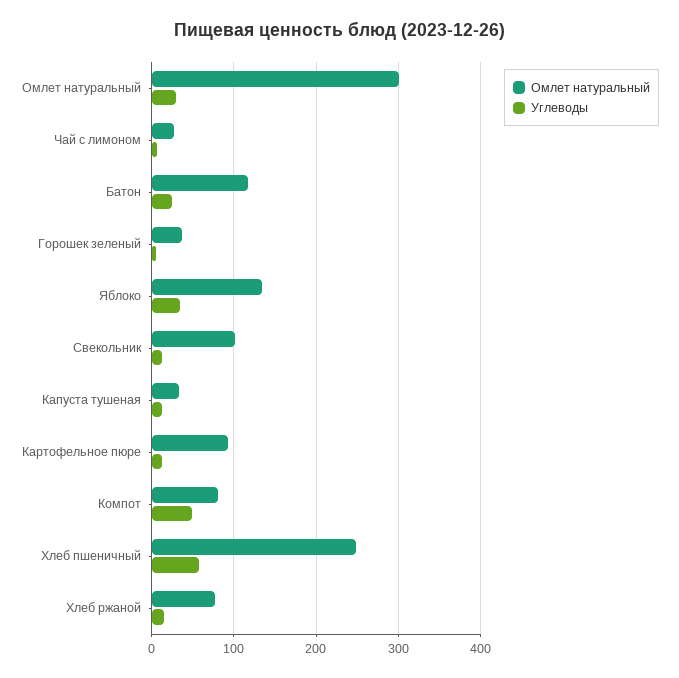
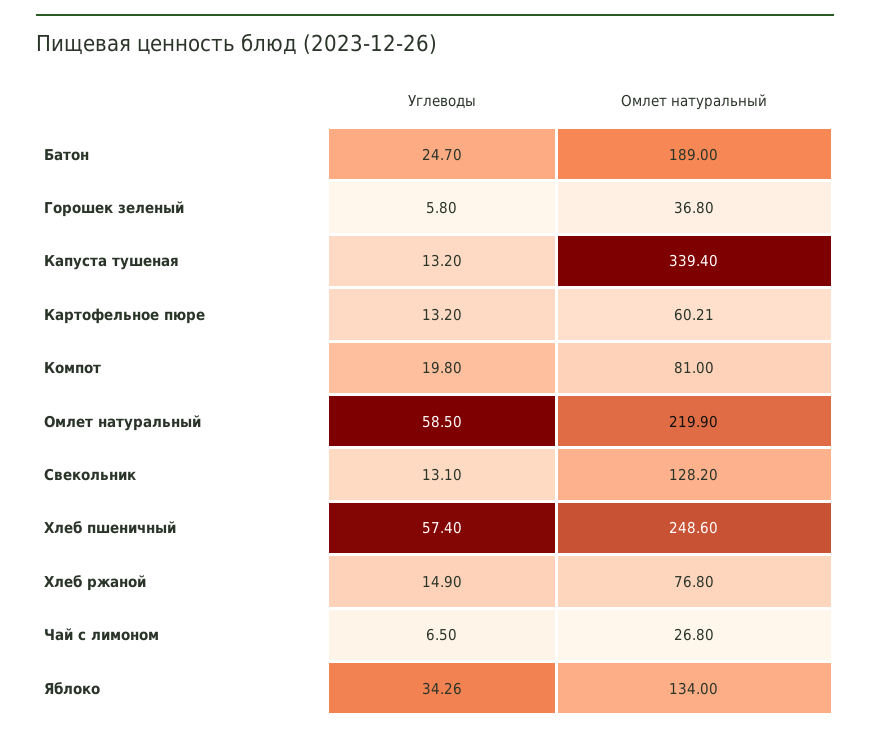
Омлет натуральный, Омлет натуральный: 300 -> 219.9
Углеводы, Омлет натуральный: 30 -> 58.5
Омлет натуральный, Батон: 120 -> 189
Омлет натуральный, Свекольник: 100 -> 128.2
Омлет натуральный, Капуста тушеная: 30 -> 339.4
Омлет натуральный, Картофельное пюре: 90 -> 60.21
Углеводы, Компот: 50 -> 19.8

